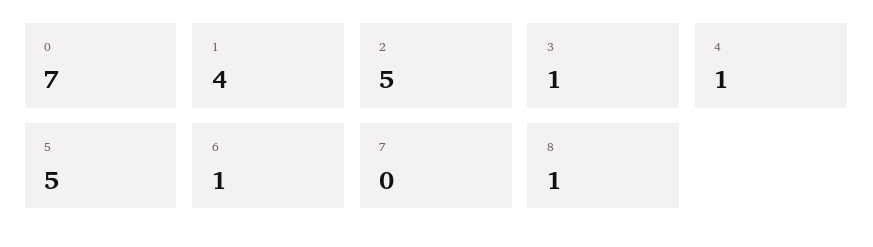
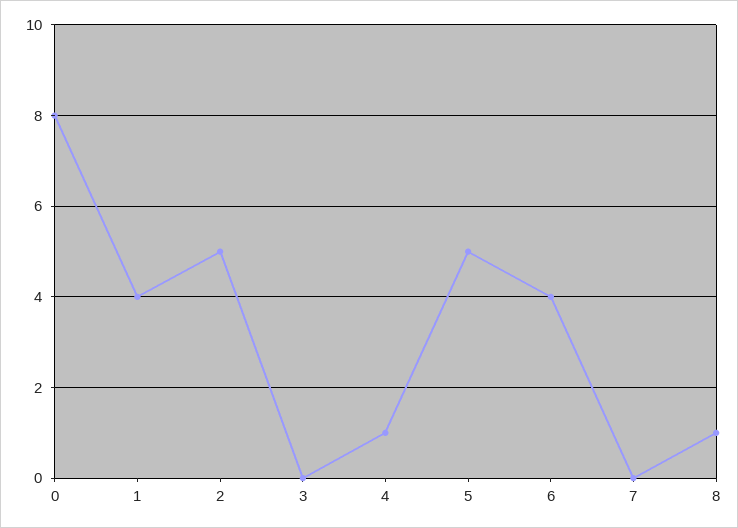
0: 7 -> 8
3: 1 -> 0
6: 1 -> 4

